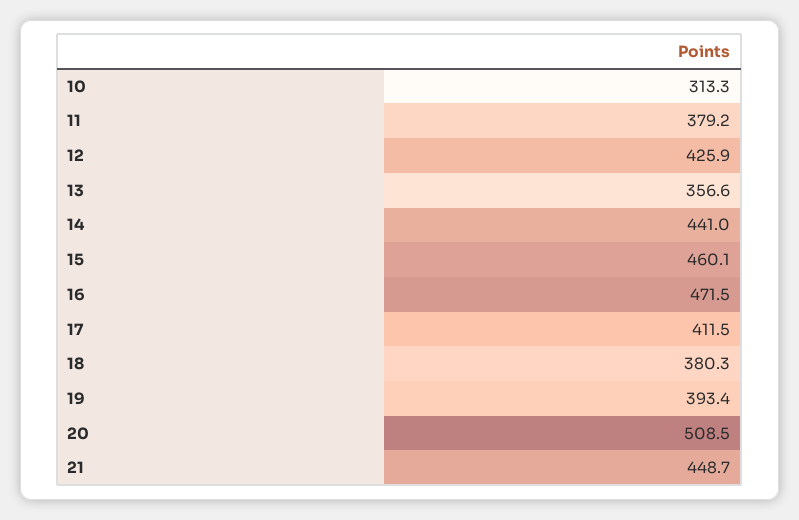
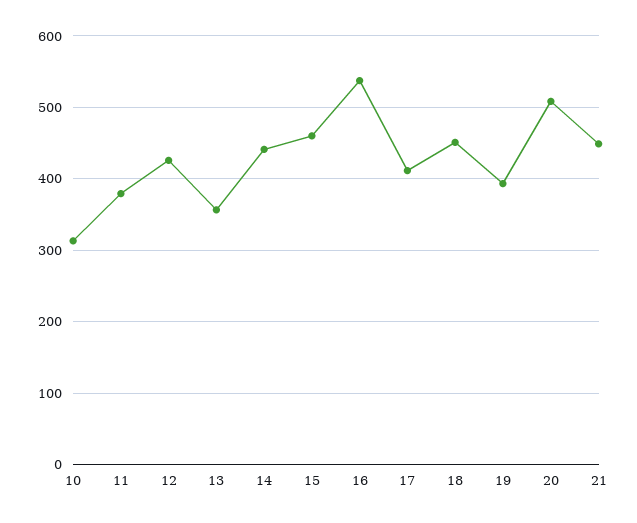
16: 471.5 -> 540
18: 380.3 -> 450

